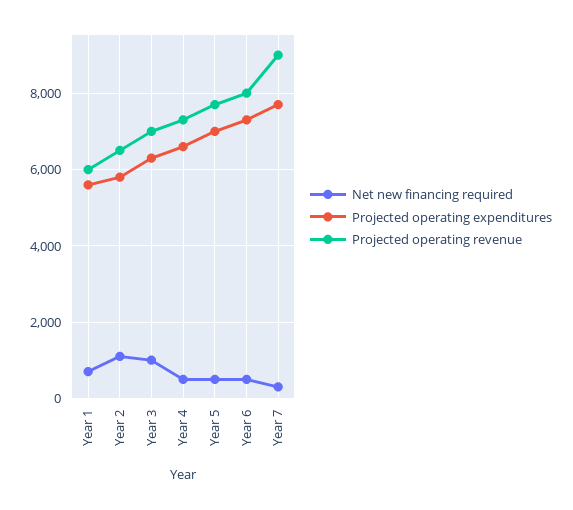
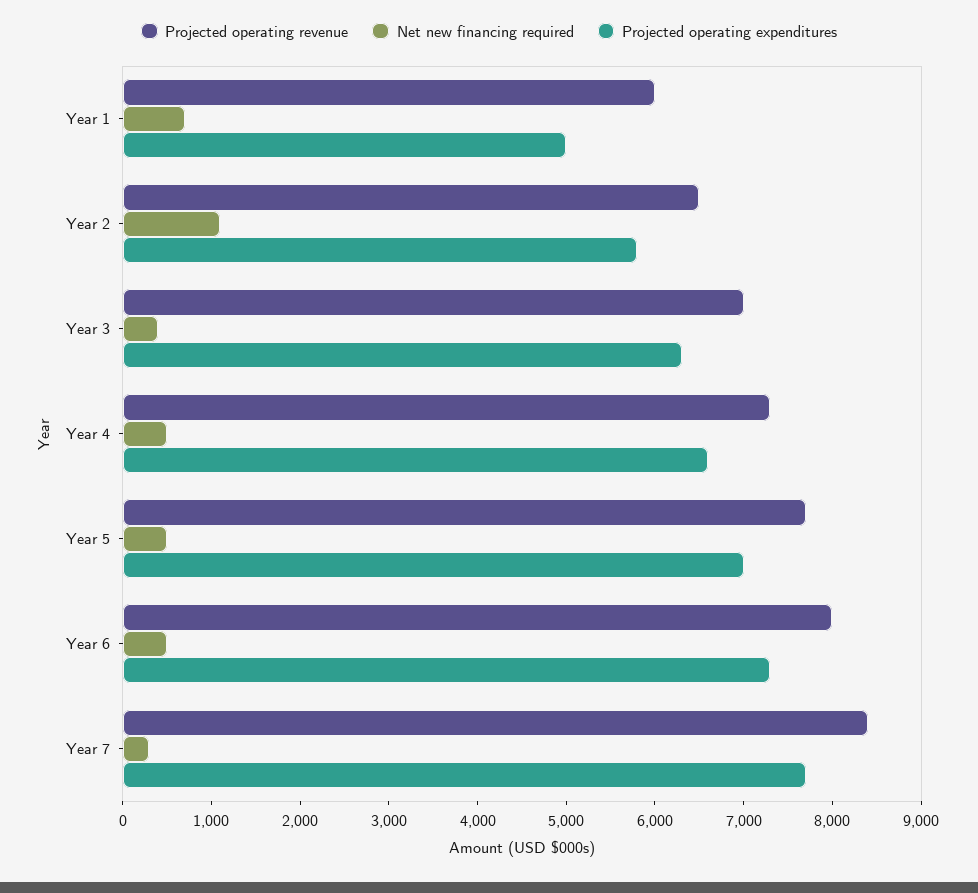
Projected operating expenditures, Year 1: 5600 -> 5000
Net new financing required, Year 3: 1000 -> 400
Projected operating revenue, Year 7: 9000 -> 8400

